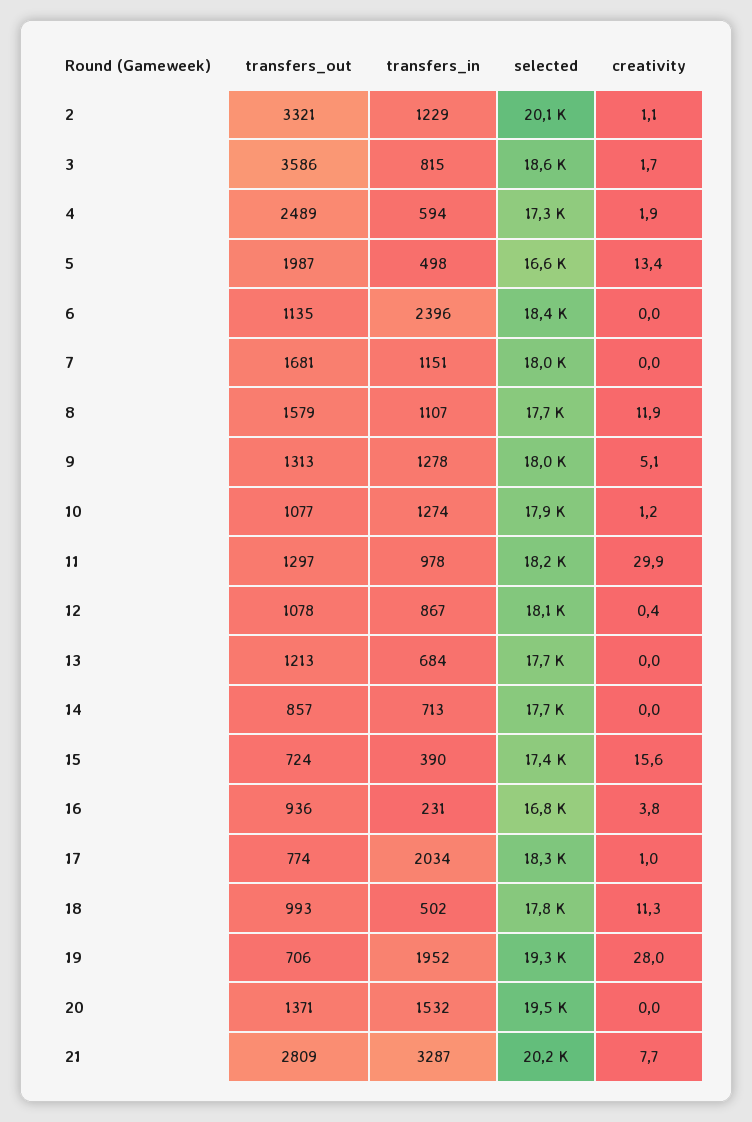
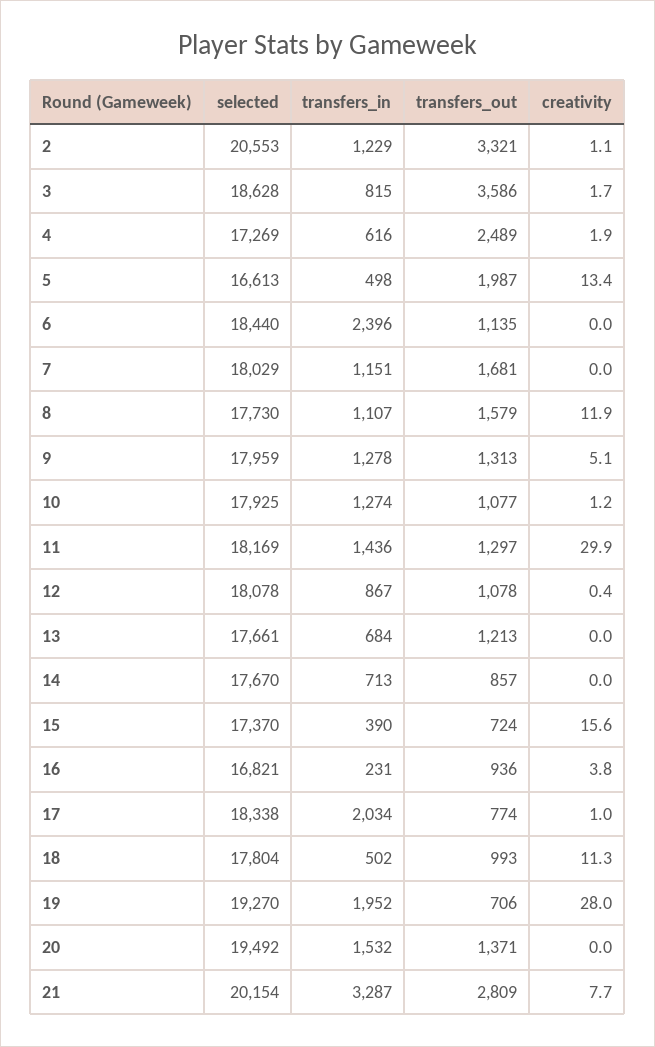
selected, 2: 20100 -> 20553
transfers_in, 4: 594 -> 616
transfers_in, 11: 978 -> 1436

